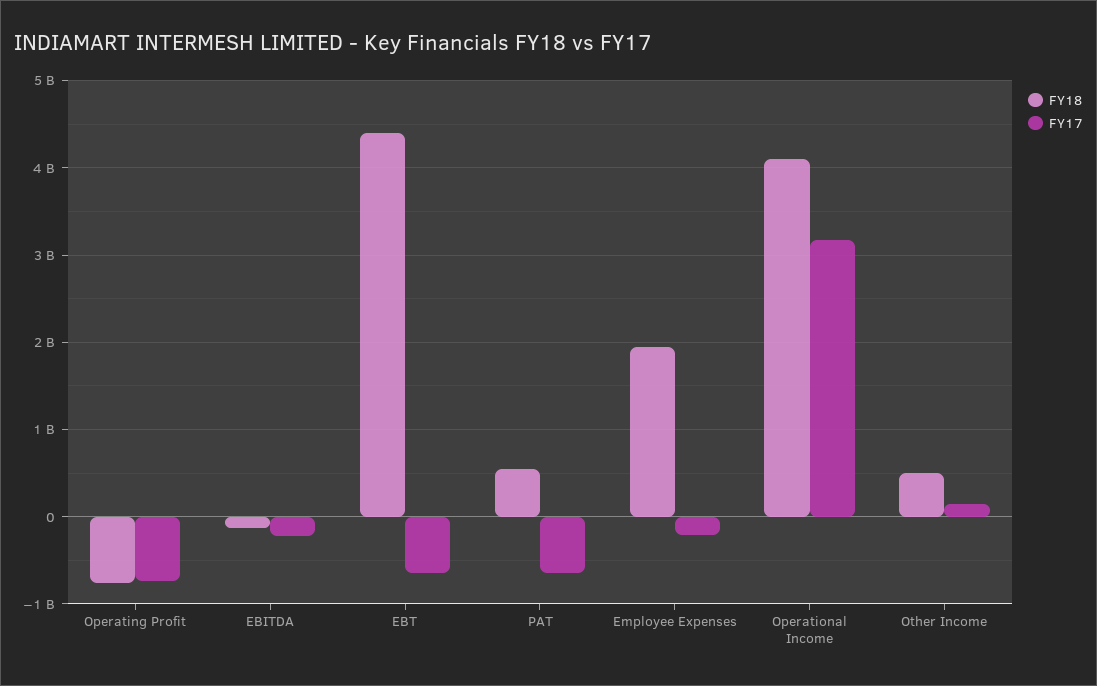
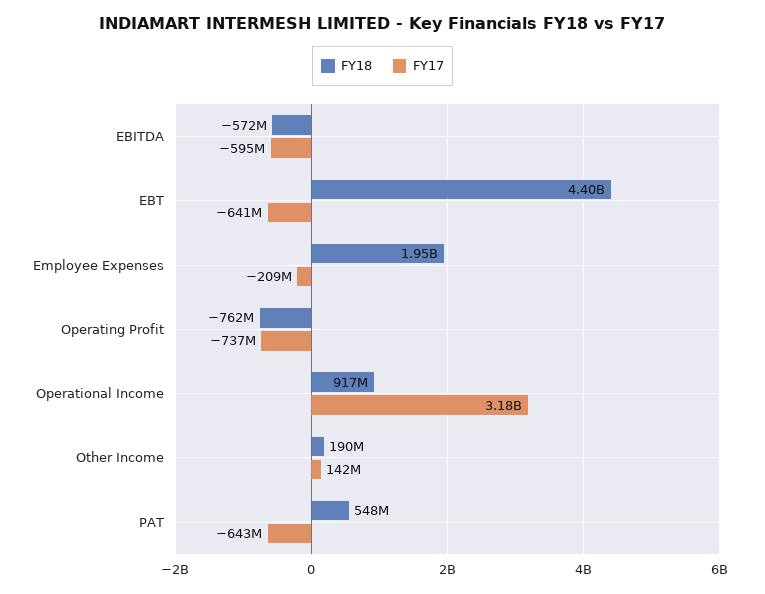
FY18, EBITDA: -100000000 -> -572000000
FY17, EBITDA: -200000000 -> -595000000
FY18, Operational Income: 4100000000 -> 917000000
FY18, Other Income: 500000000 -> 190000000

